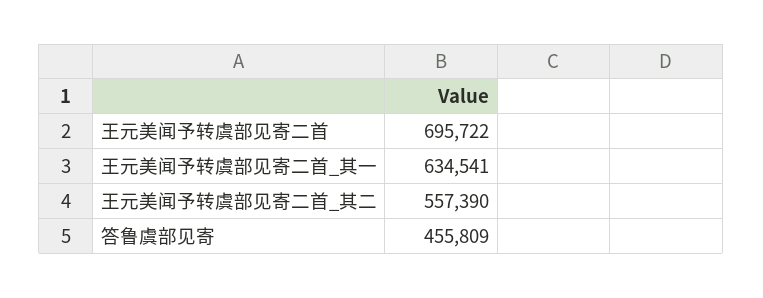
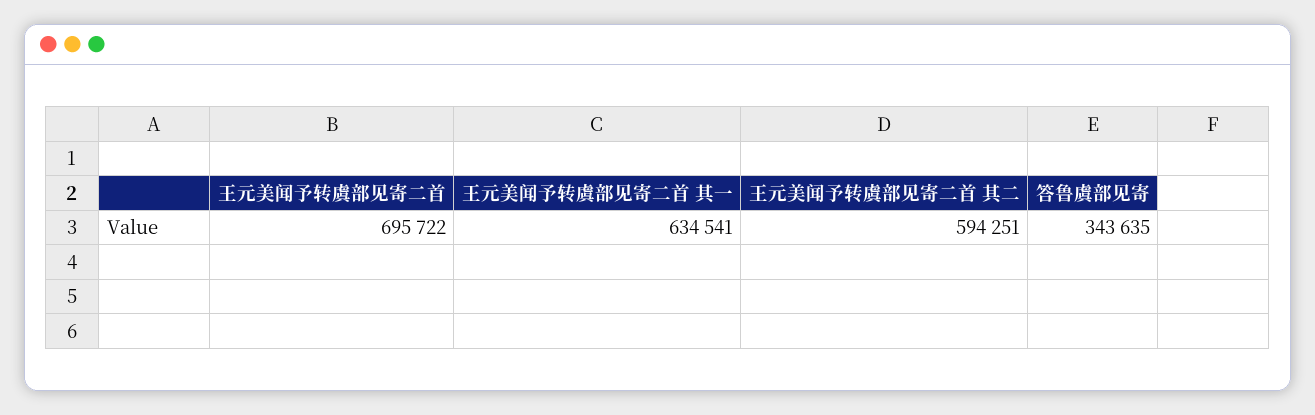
王元美闻予转虞部见寄二首_其二: 557390 -> 594251
答鲁虞部见寄: 455809 -> 343635

